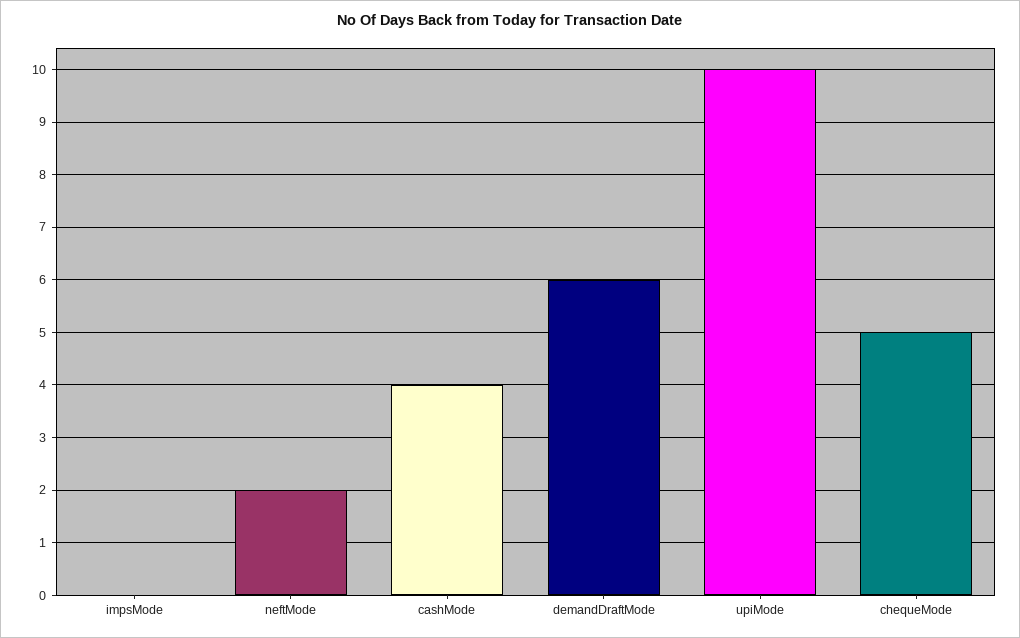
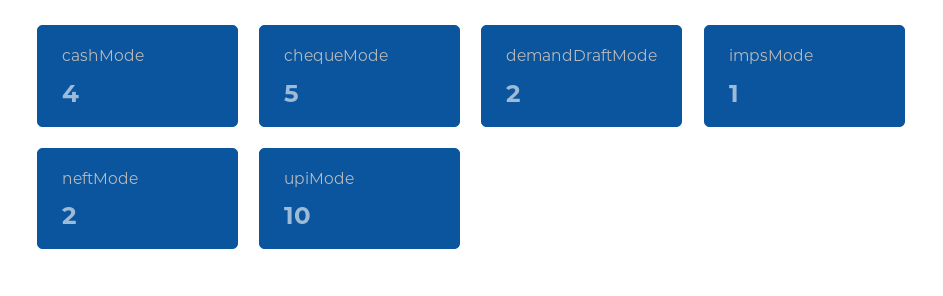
impsMode: 0 -> 1
demandDraftMode: 6 -> 2

